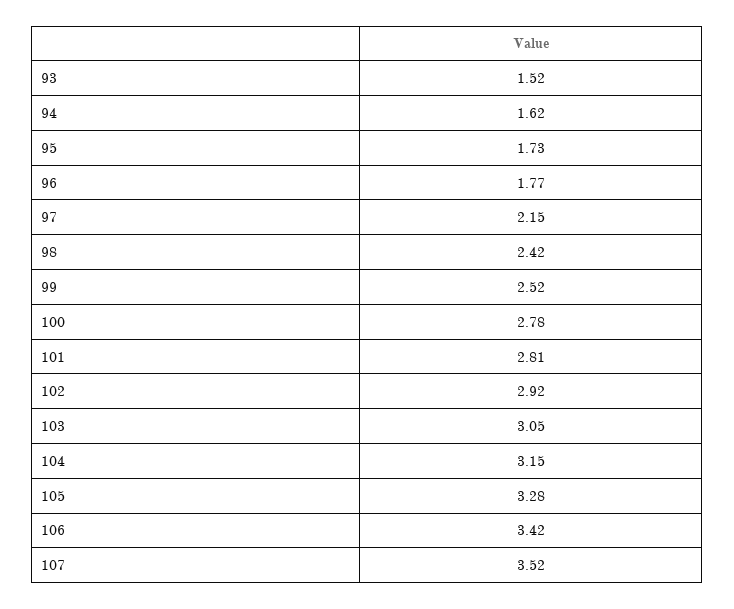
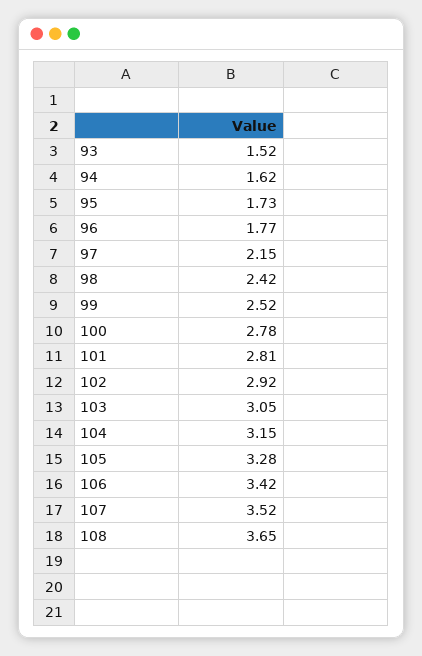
108: none -> 3.65

